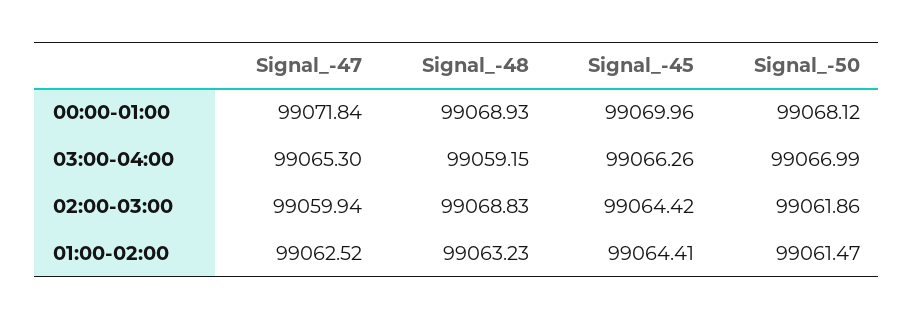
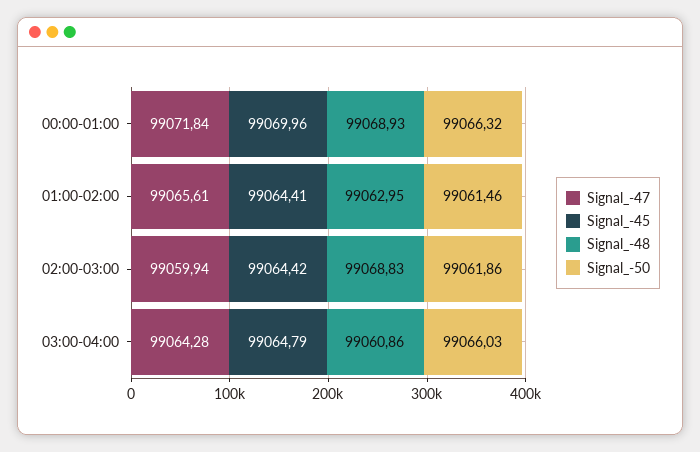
Signal_-50, 00:00-01:00: 99068.12 -> 99066.32
Signal_-47, 03:00-04:00: 99065.3 -> 99064.28
Signal_-48, 03:00-04:00: 99059.15 -> 99060.86
Signal_-45, 03:00-04:00: 99066.26 -> 99064.79
Signal_-50, 03:00-04:00: 99066.99 -> 99066.03
Signal_-47, 01:00-02:00: 99062.52 -> 99065.61
Signal_-48, 01:00-02:00: 99063.23 -> 99062.95
Signal_-50, 01:00-02:00: 99061.47 -> 99061.46

